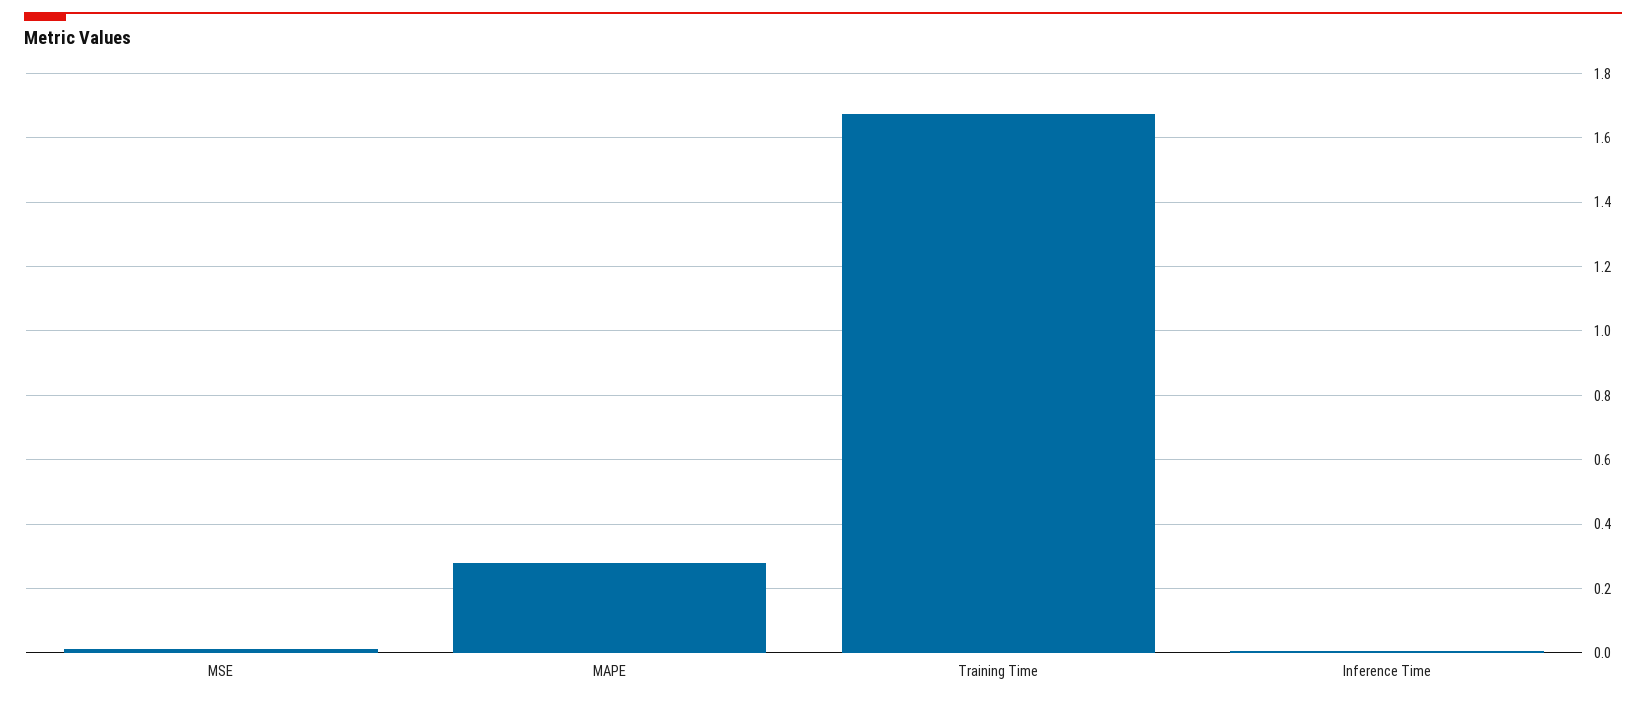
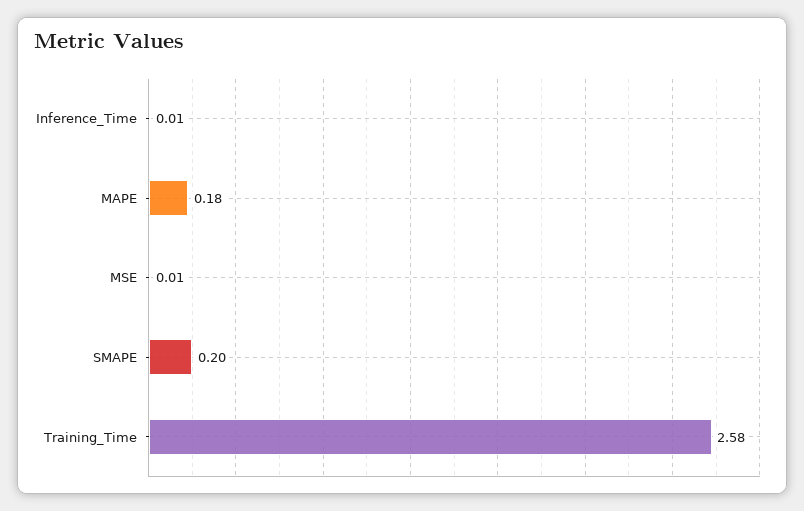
MAPE: 0.28 -> 0.18
Training Time: 1.68 -> 2.58
SMAPE: none -> 0.2

